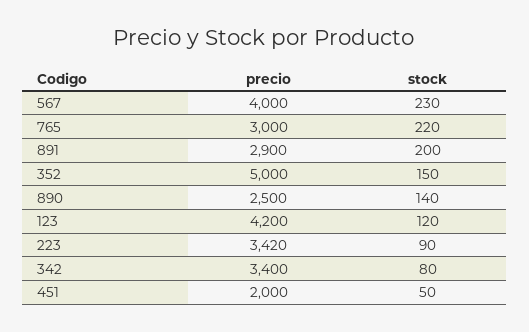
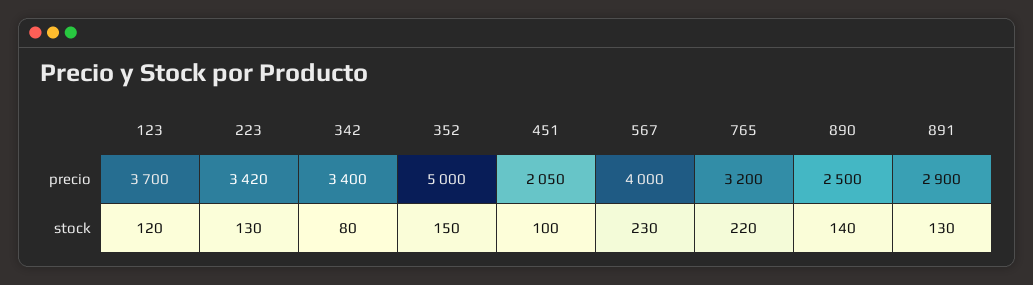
precio, 765: 3000 -> 3200
stock, 891: 200 -> 130
precio, 123: 4200 -> 3700
stock, 223: 90 -> 130
precio, 451: 2000 -> 2050
stock, 451: 50 -> 100

